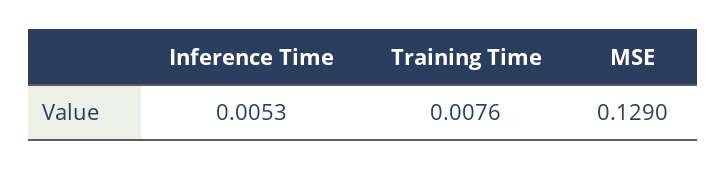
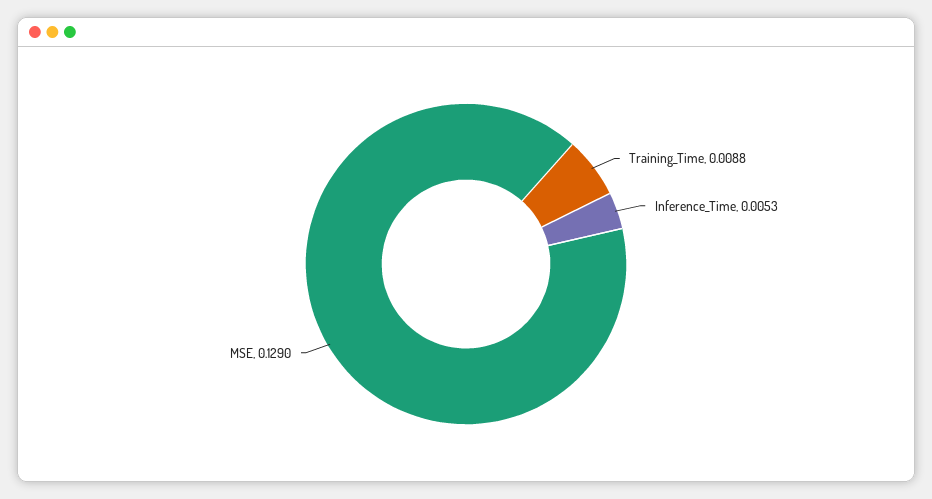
Training Time: 0.0076 -> 0.0088

